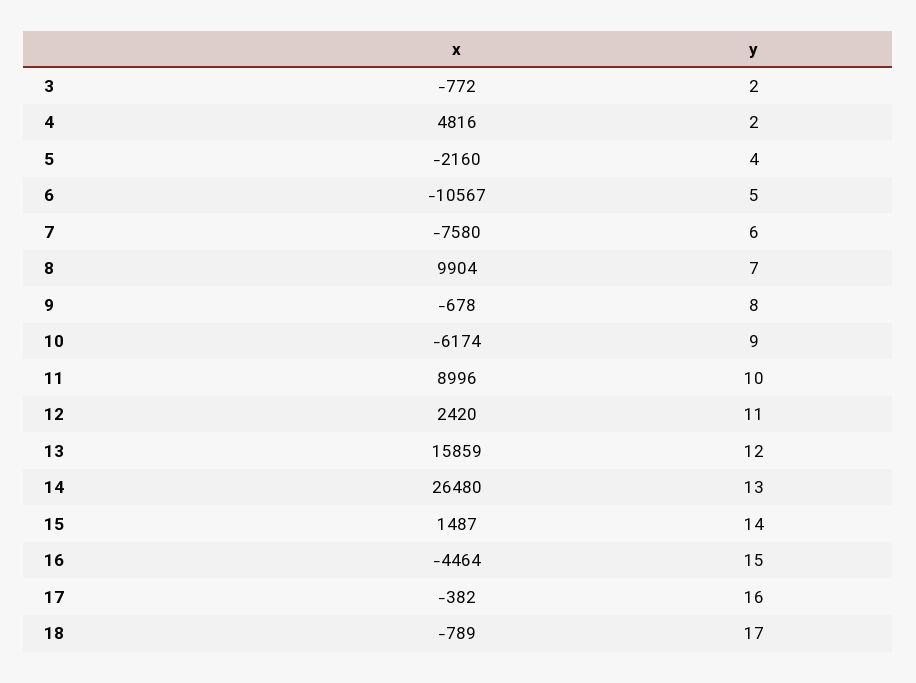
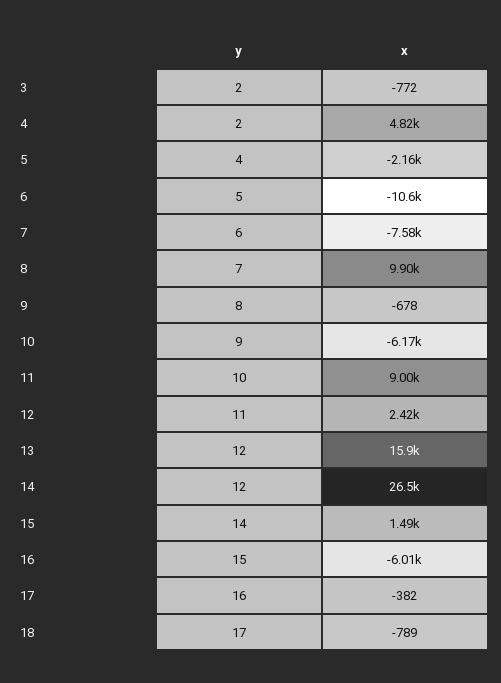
y, 14: 13 -> 12
x, 16: -4464 -> -6010

